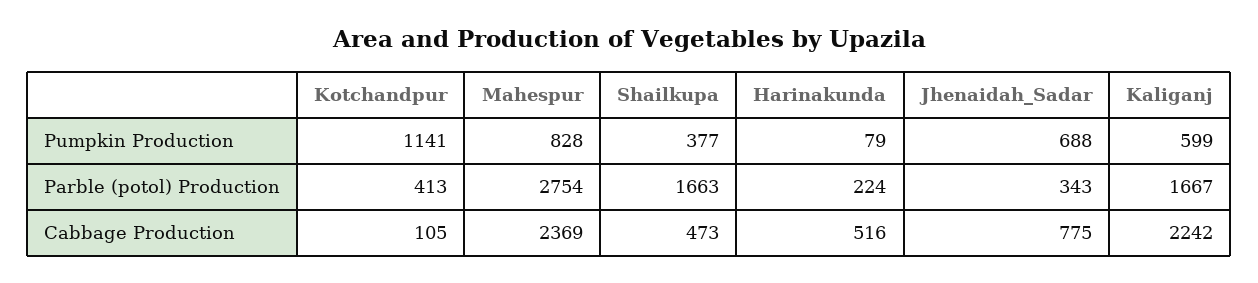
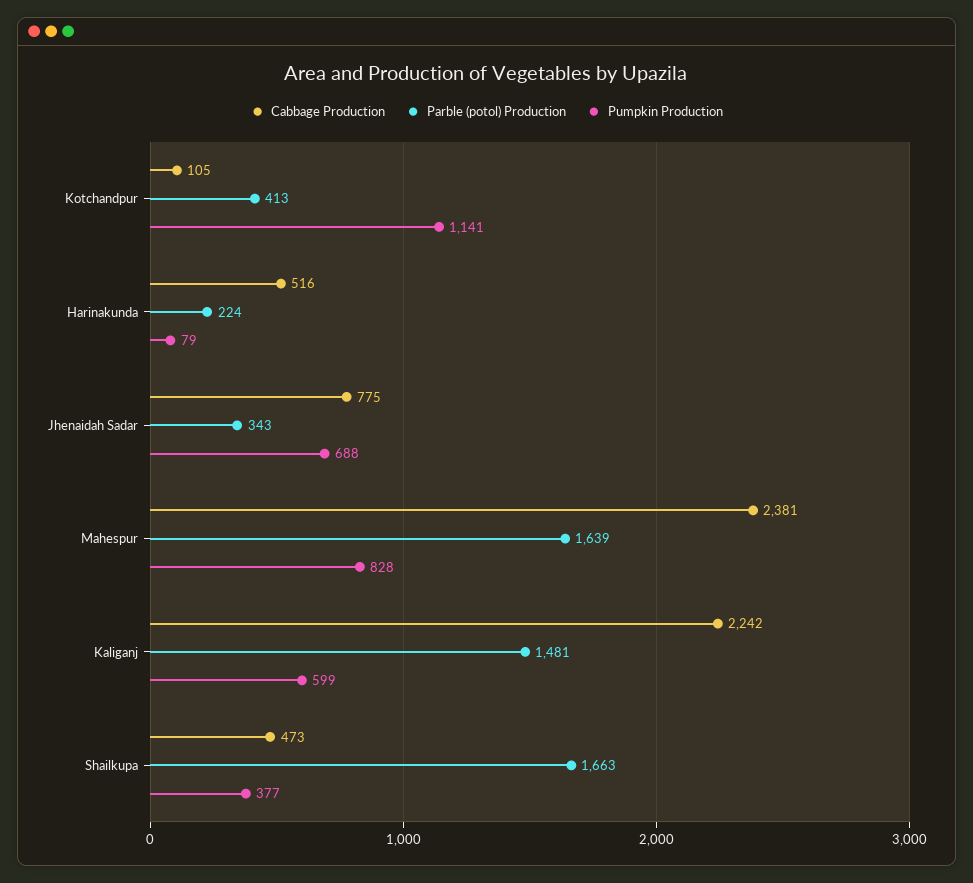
Parble (potol) Production, Mahespur: 2754 -> 1639
Parble (potol) Production, Kaliganj: 1667 -> 1481
Cabbage Production, Mahespur: 2369 -> 2381

